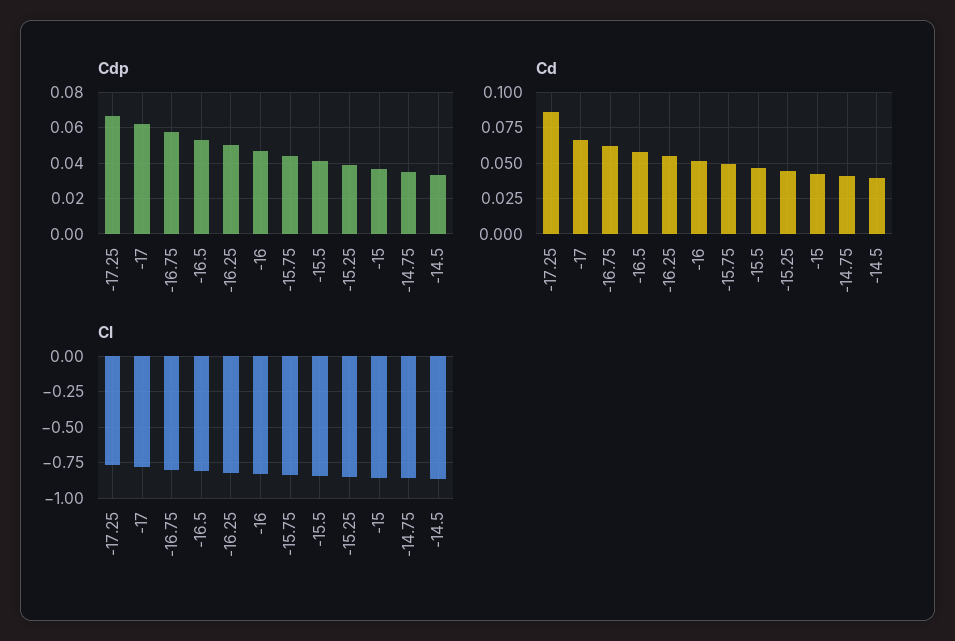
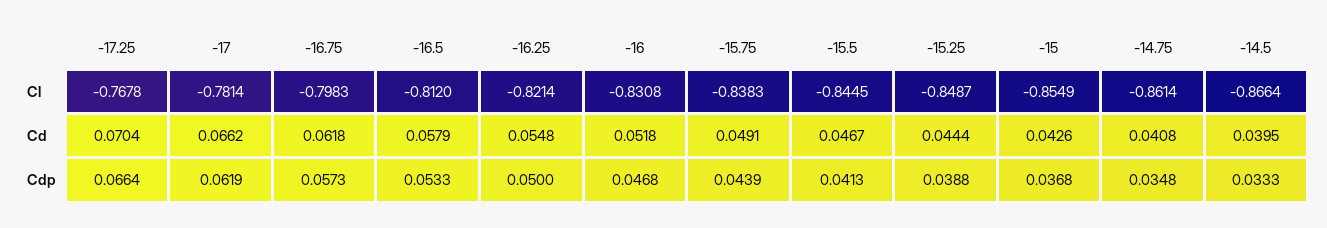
Cd, -17.25: 0.085 -> 0.0704

